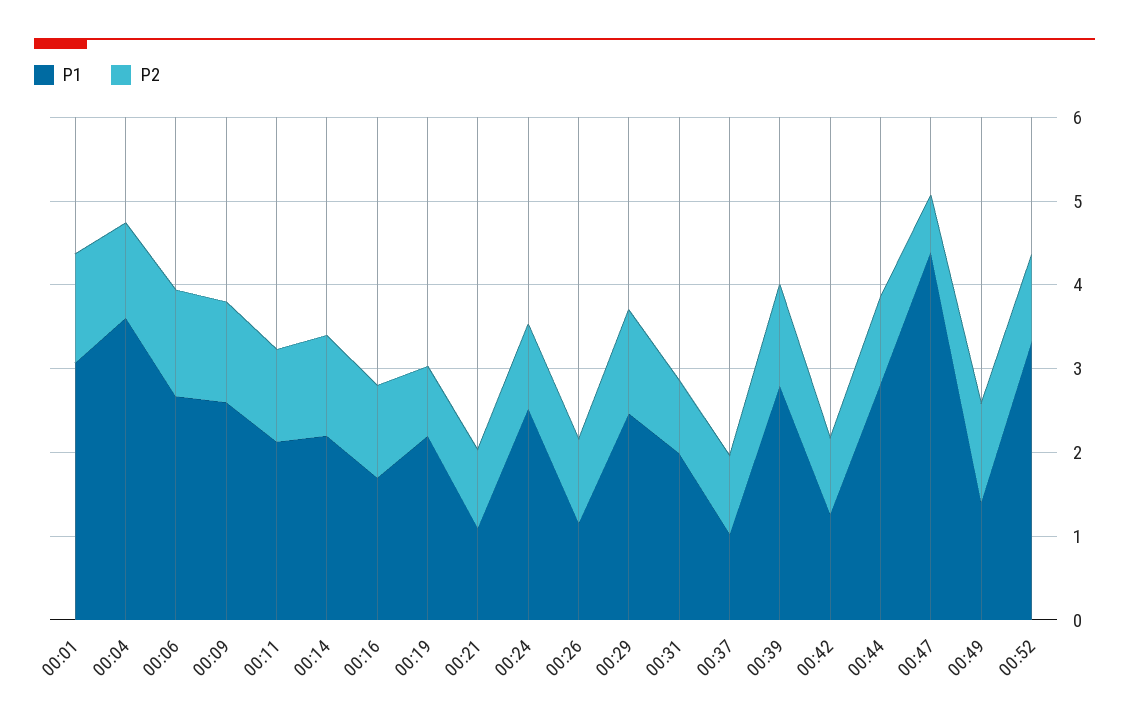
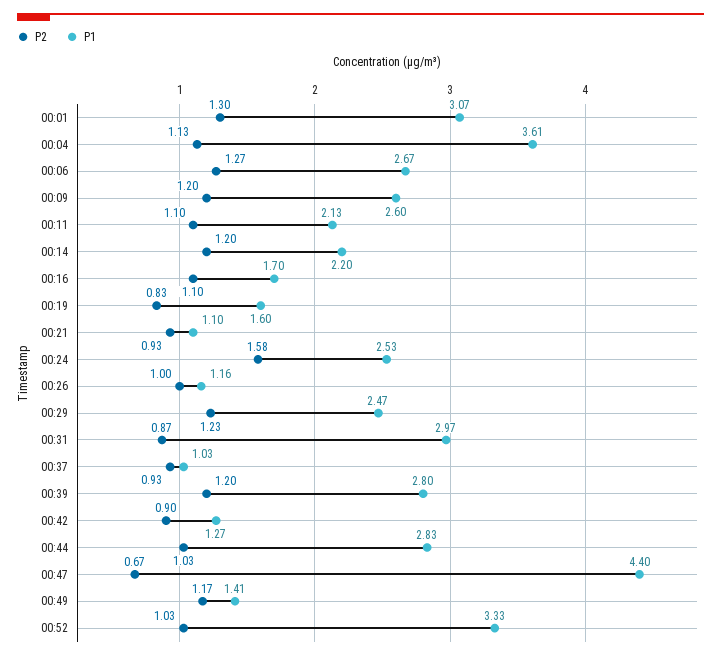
P1, 00:19: 2.2 -> 1.6
P2, 00:24: 1 -> 1.58
P1, 00:31: 2 -> 2.97

